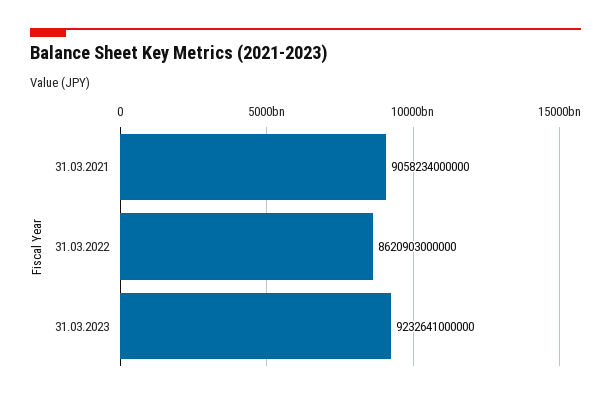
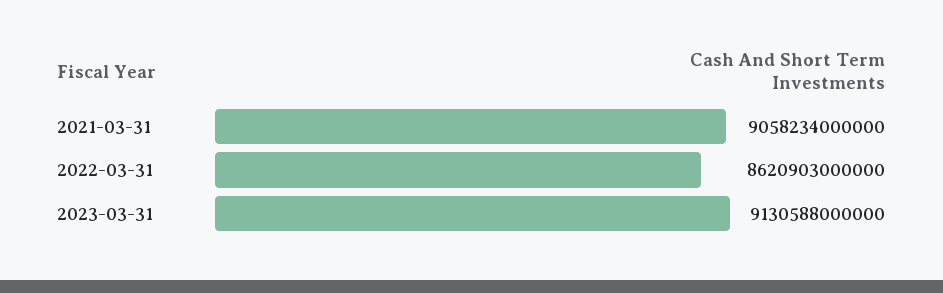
31.03.2023: 9232641000000 -> 9130588000000

